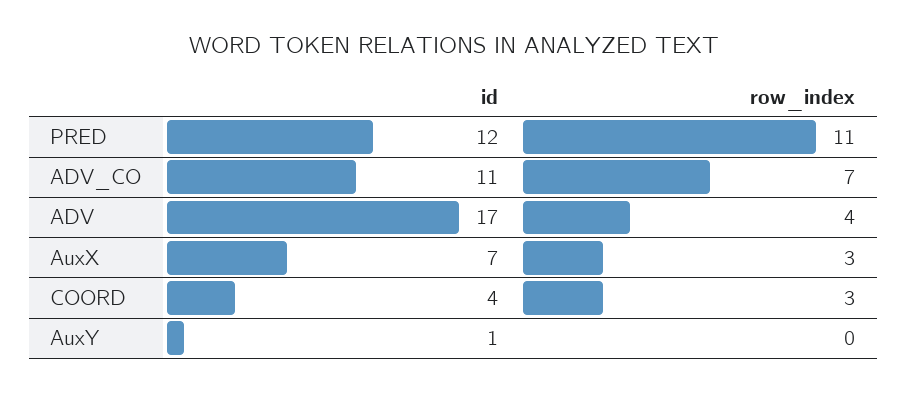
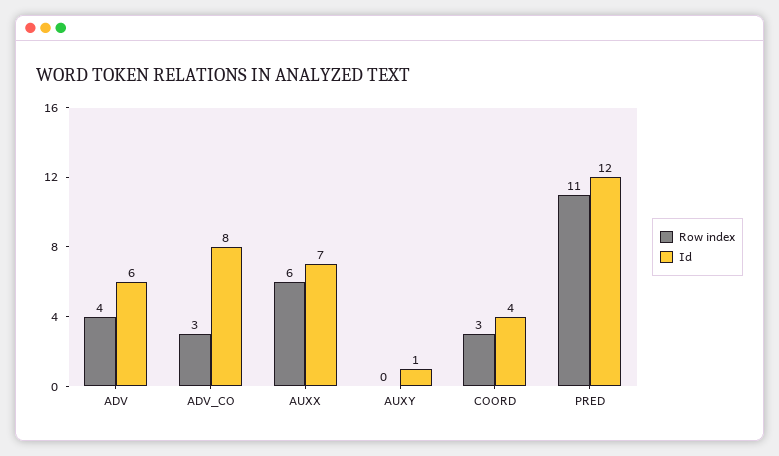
id, ADV_CO: 11 -> 8
row_index, ADV_CO: 7 -> 3
id, ADV: 17 -> 6
row_index, AuxX: 3 -> 6

